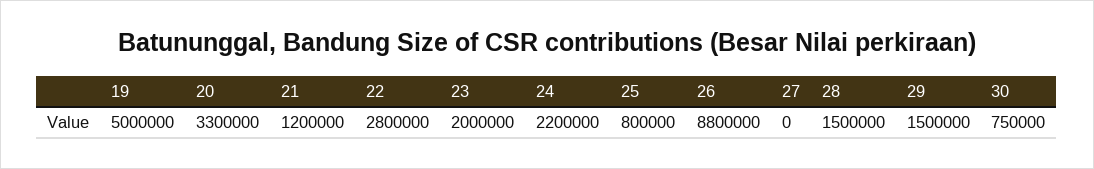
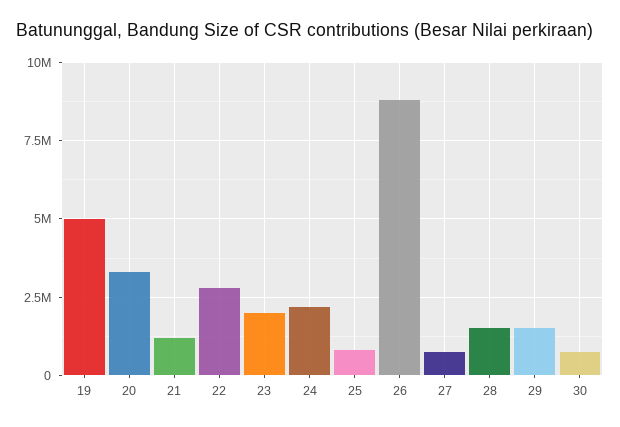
27: 0 -> 750000

